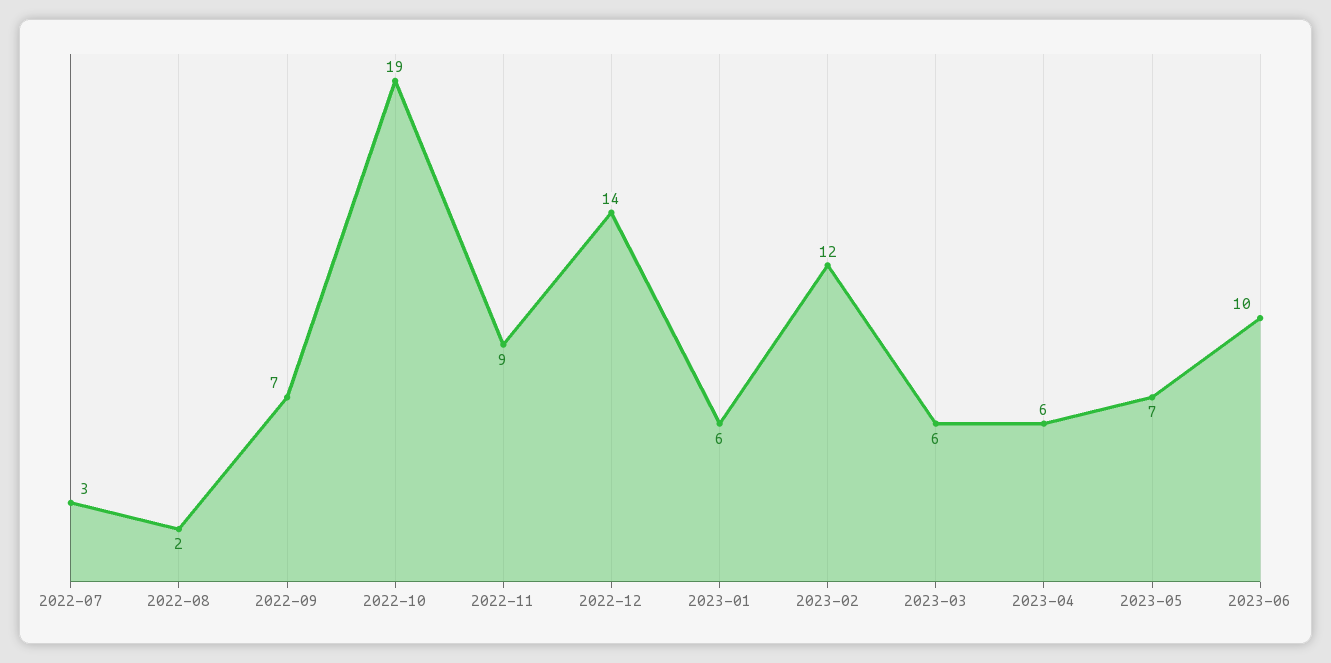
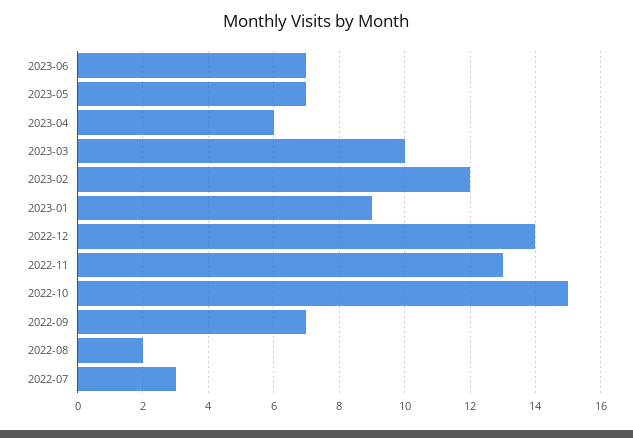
2022-10: 19 -> 15
2022-11: 9 -> 13
2023-01: 6 -> 9
2023-03: 6 -> 10
2023-06: 10 -> 7

